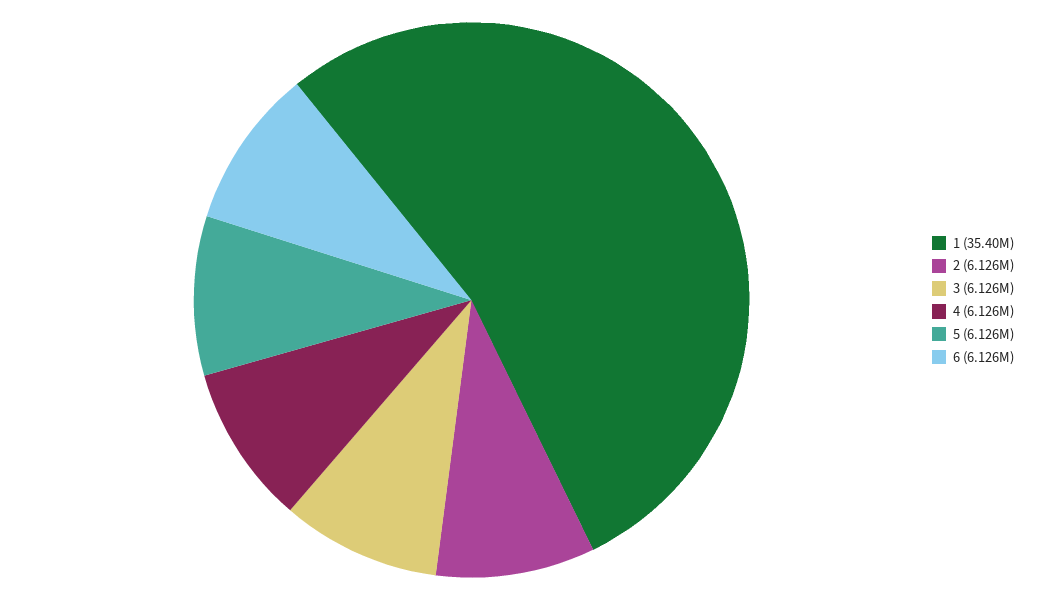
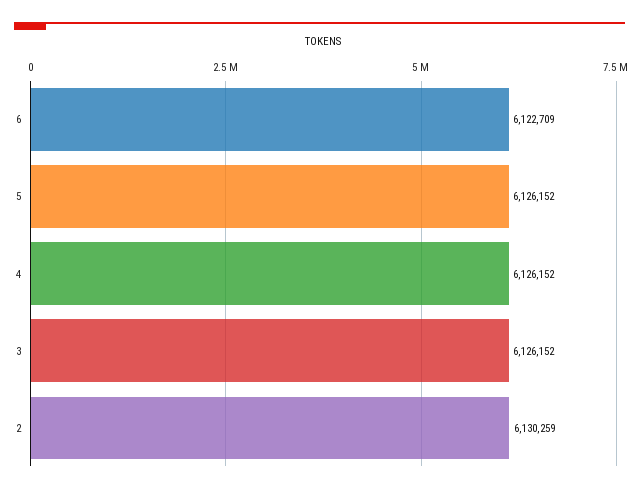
1: 35400000 -> none
2: 6126000 -> 6130259
6: 6126000 -> 6122709

